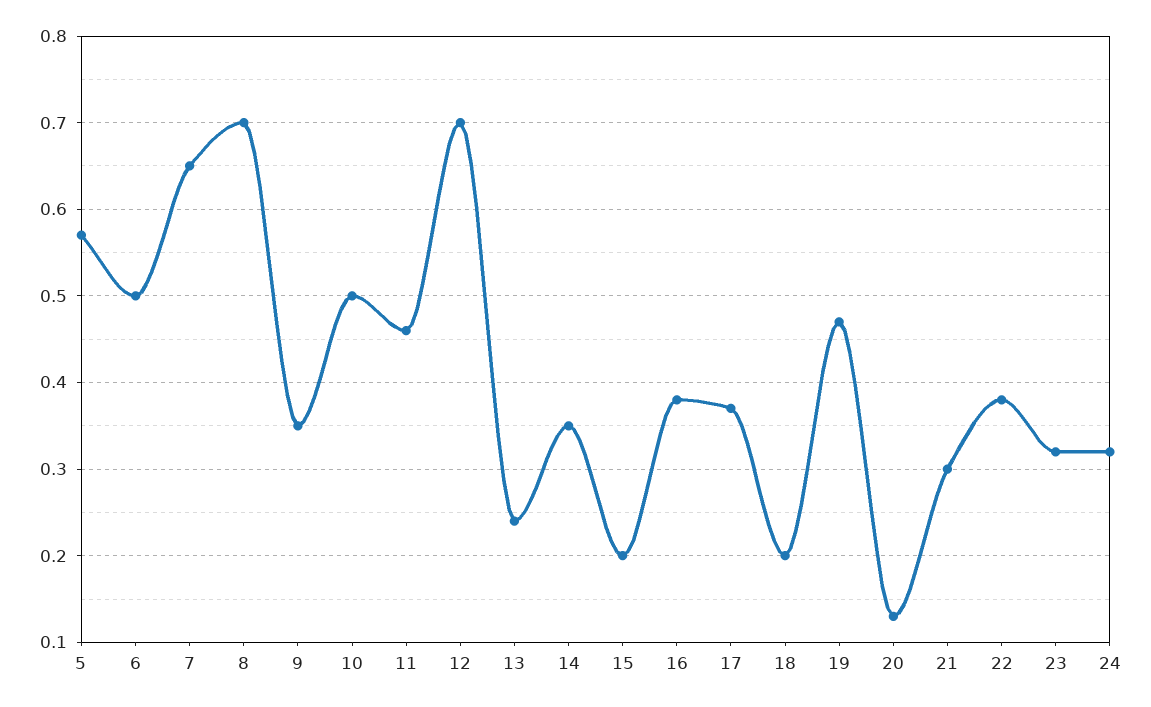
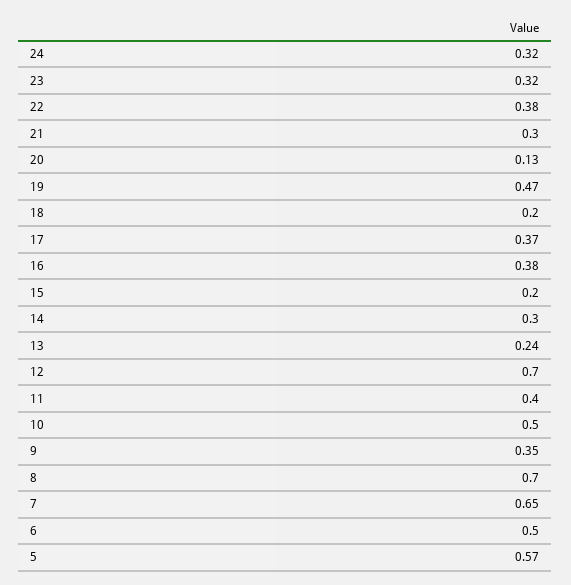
11: 0.46 -> 0.4
14: 0.35 -> 0.3

